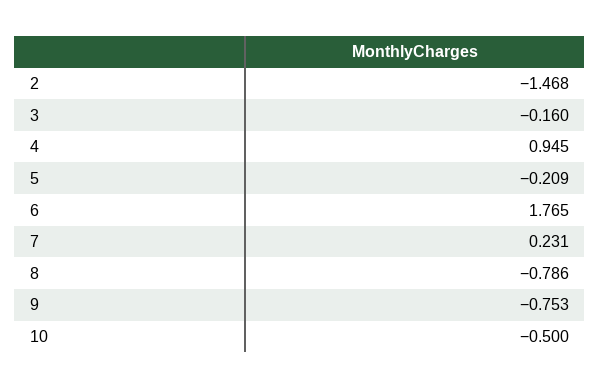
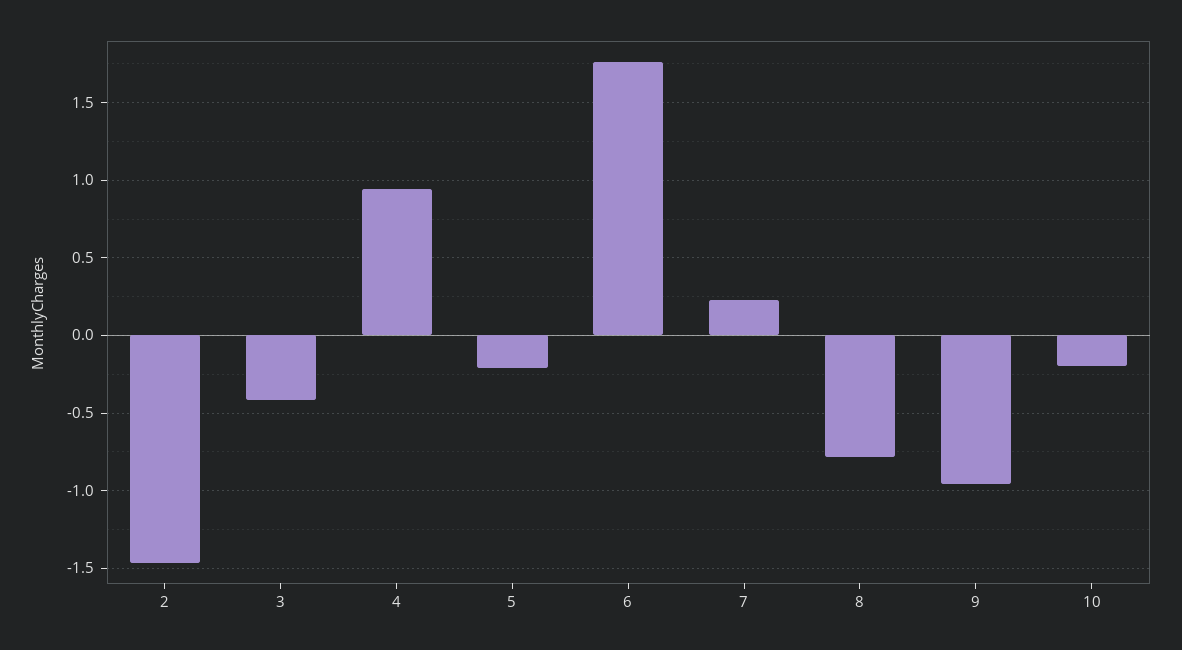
3: -0.16 -> -0.4
9: -0.753 -> -0.95
10: -0.5 -> -0.2

